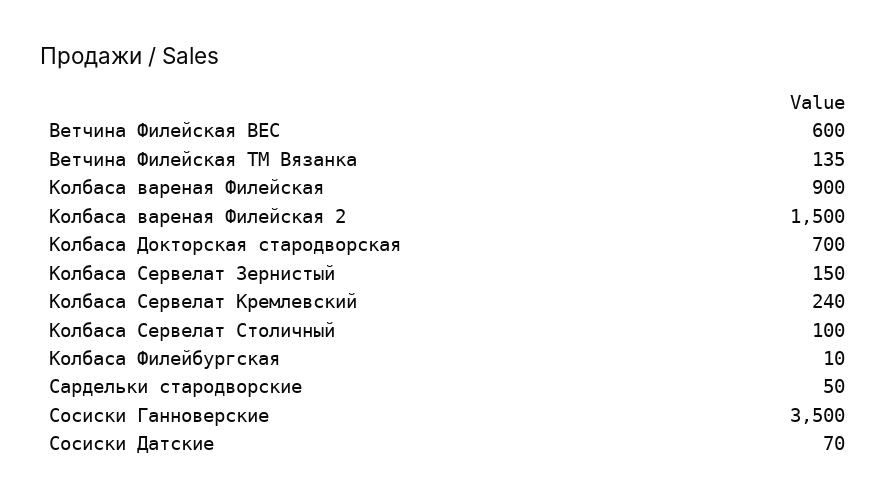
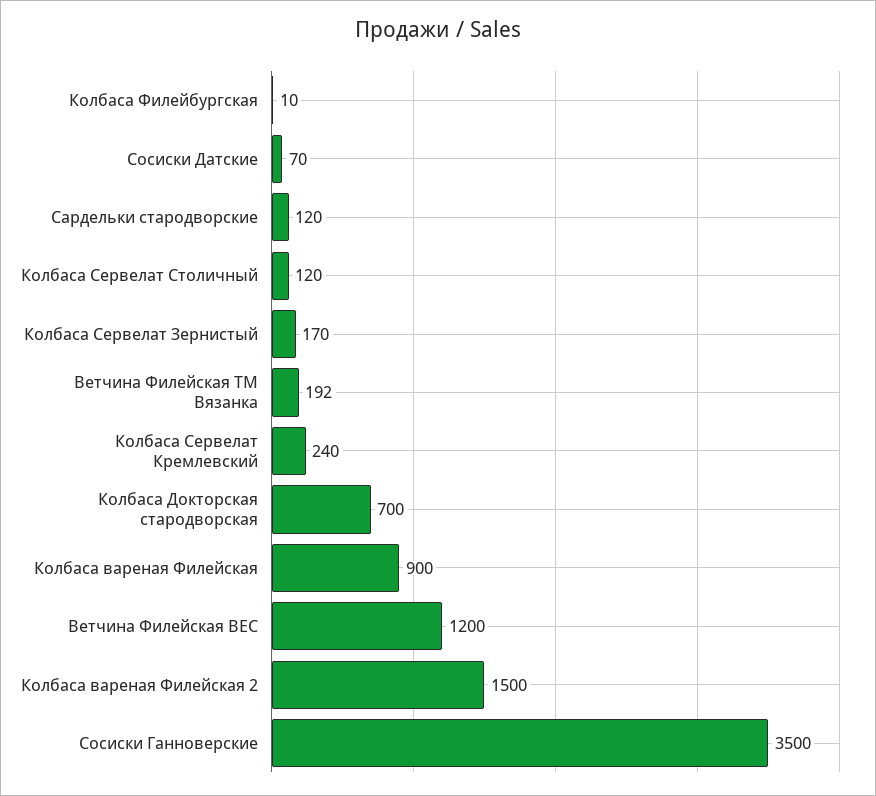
Ветчина Филейская ВЕС: 600 -> 1200
Ветчина Филейская ТМ Вязанка: 135 -> 192
Колбаса Сервелат Зернистый: 150 -> 170
Колбаса Сервелат Столичный: 100 -> 120
Сардельки стародворские: 50 -> 120

